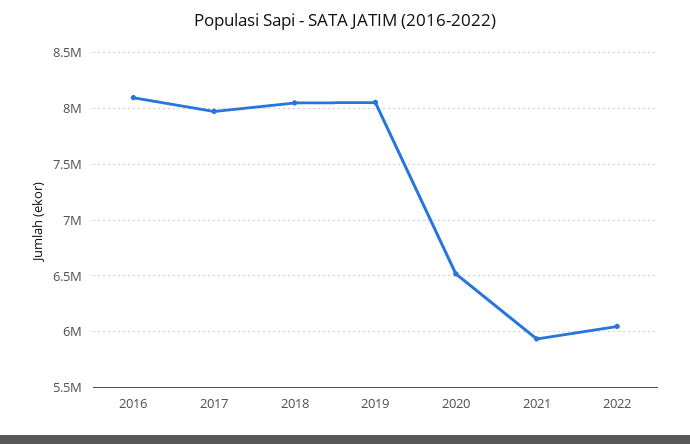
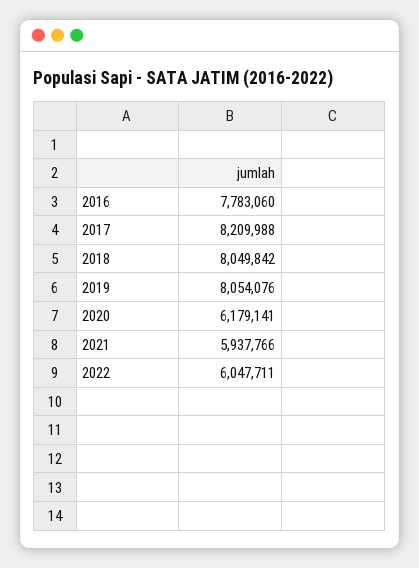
2016: 8100000 -> 7783060
2017: 8000000 -> 8209988
2020: 6500000 -> 6179141

